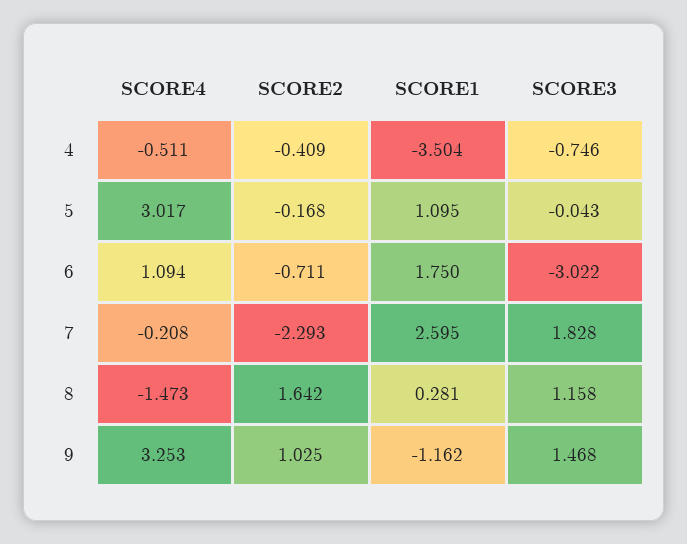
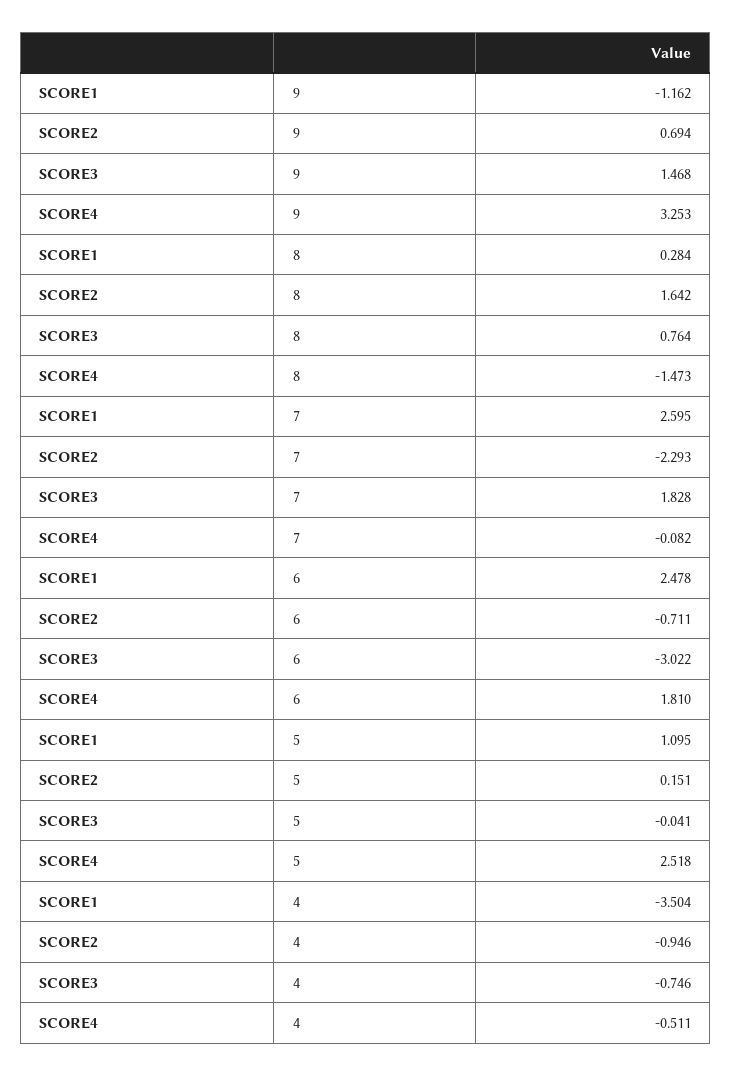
SCORE2, 4: -0.409 -> -0.946
SCORE4, 5: 3.017 -> 2.518
SCORE2, 5: -0.168 -> 0.151
SCORE3, 5: -0.043 -> -0.041
SCORE4, 6: 1.094 -> 1.81
SCORE1, 6: 1.75 -> 2.478
SCORE4, 7: -0.208 -> -0.082
SCORE1, 8: 0.281 -> 0.284
SCORE3, 8: 1.158 -> 0.764
SCORE2, 9: 1.025 -> 0.694

